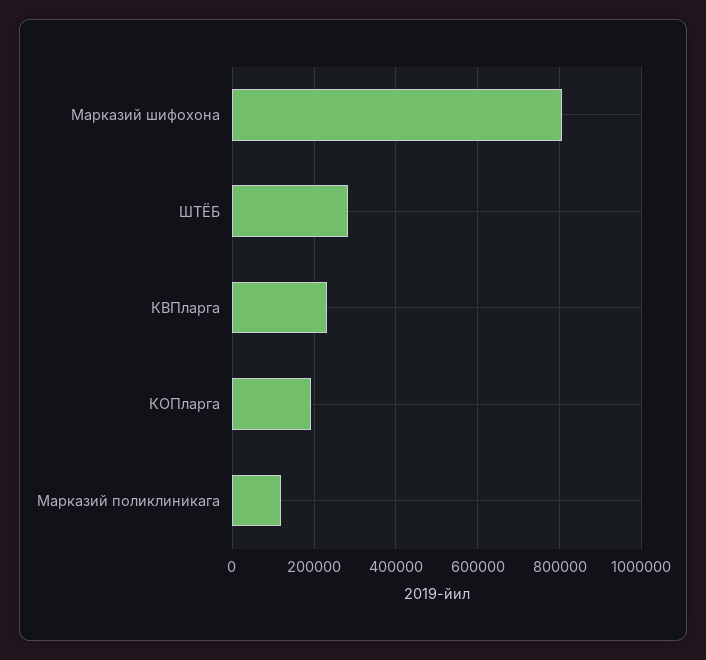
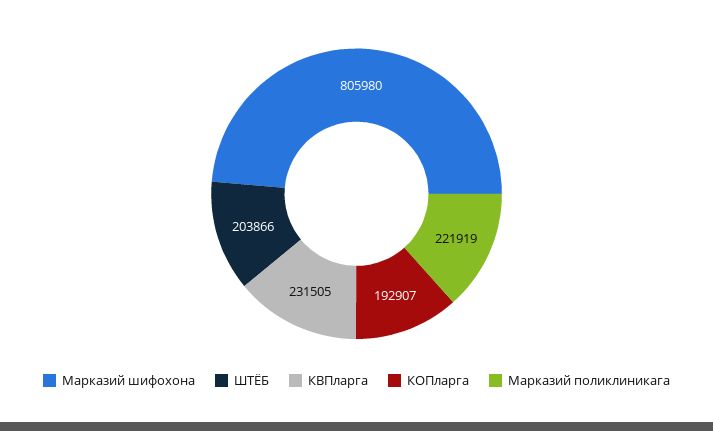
ШТЁБ: 280000 -> 203866
Марказий поликлиникага: 120000 -> 221919

